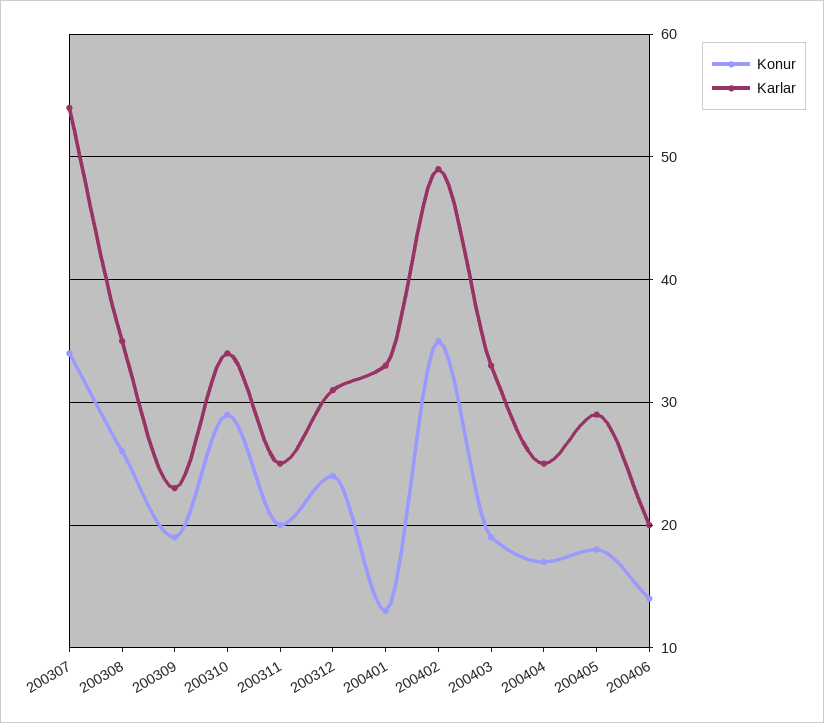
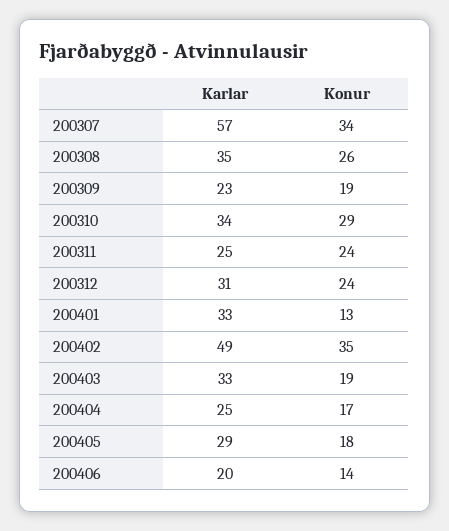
Karlar, 200307: 54 -> 57
Konur, 200311: 20 -> 24

